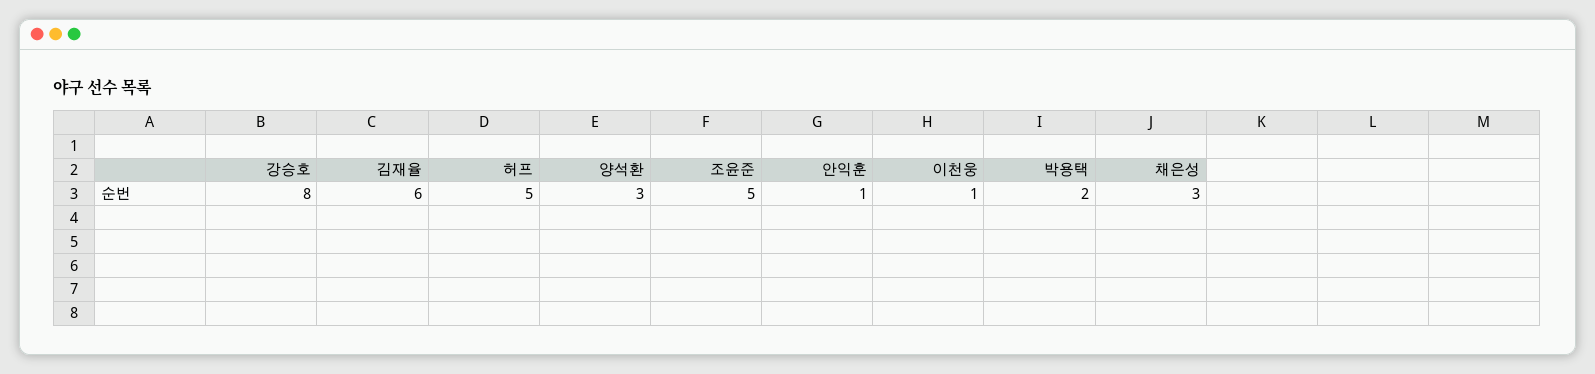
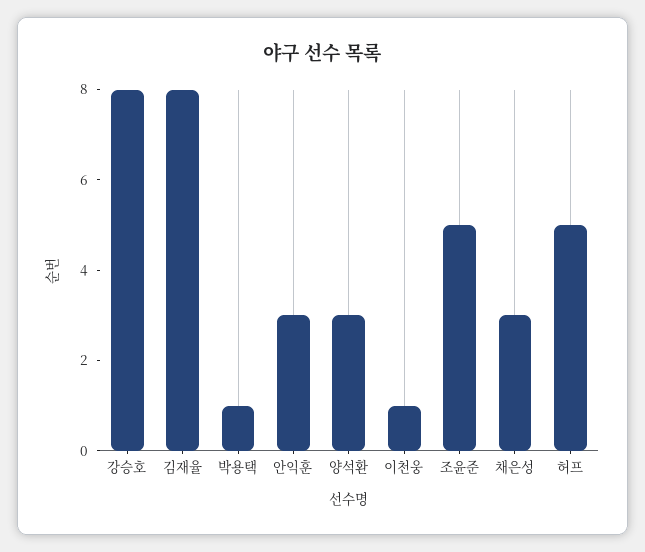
김재율: 6 -> 8
안익훈: 1 -> 3
박용택: 2 -> 1

